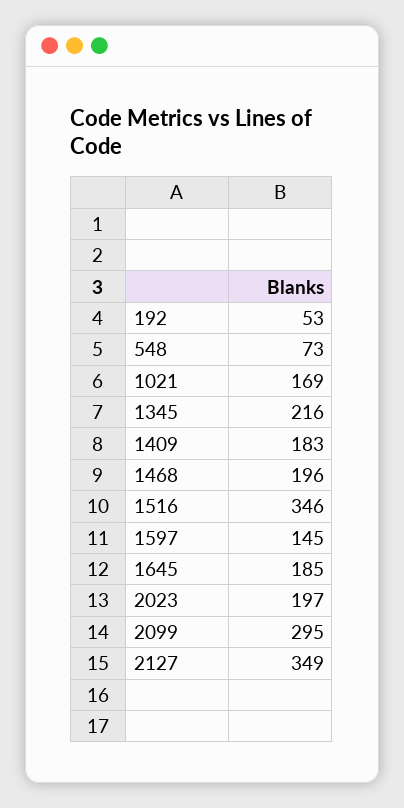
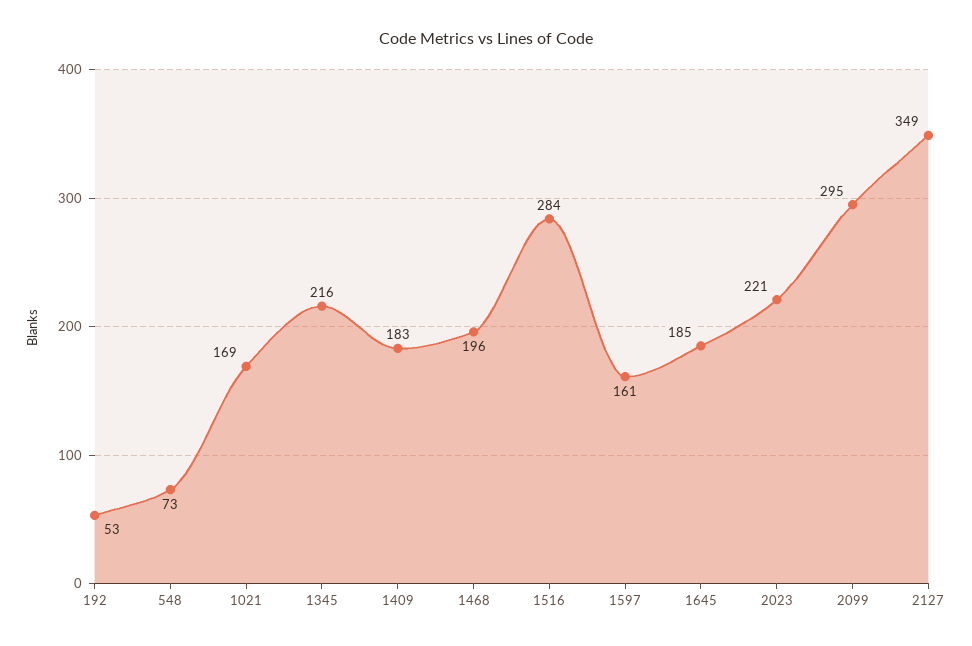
1516: 346 -> 284
1597: 145 -> 161
2023: 197 -> 221

